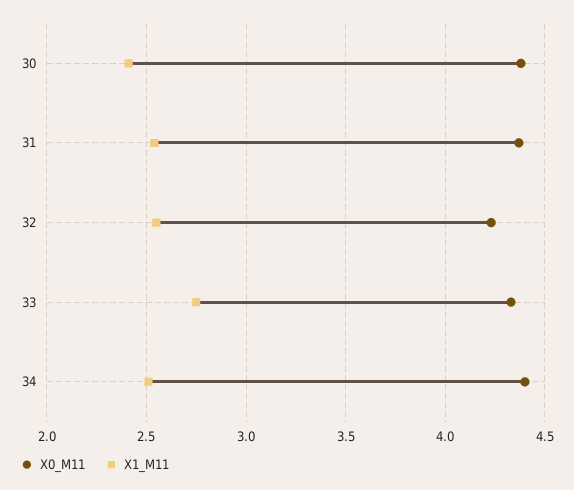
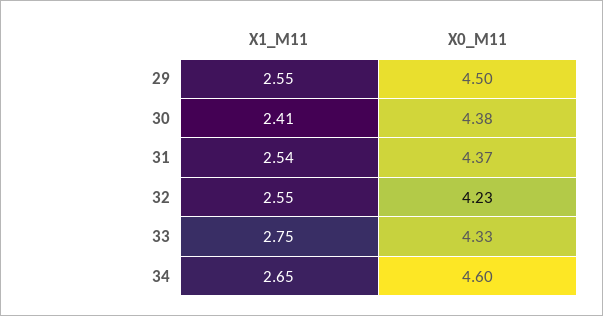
X0_M11, 34: 4.4 -> 4.6
X1_M11, 34: 2.5 -> 2.65
X1_M11, 29: none -> 2.55
X0_M11, 29: none -> 4.5

